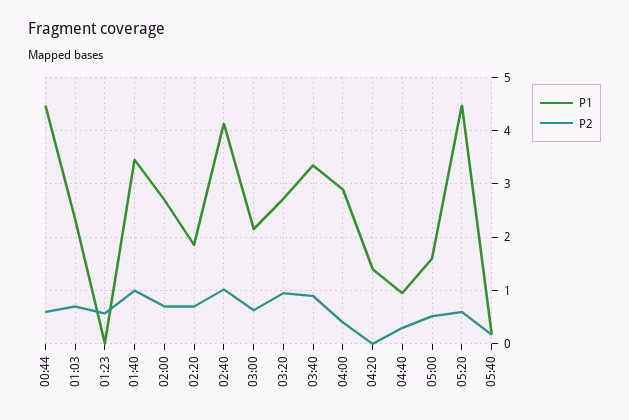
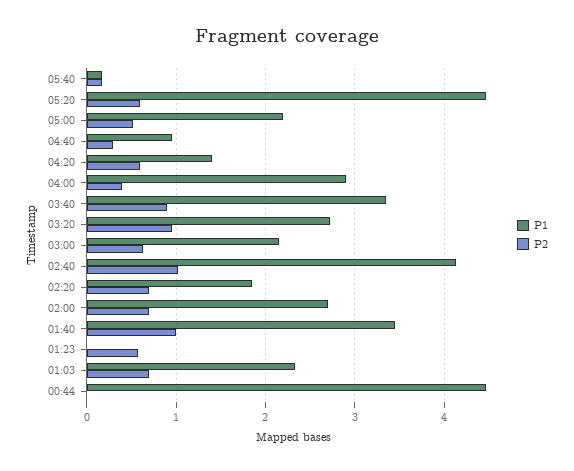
P2, 00:44: 0.6 -> 0
P2, 04:20: 0 -> 0.6
P1, 05:00: 1.6 -> 2.2

